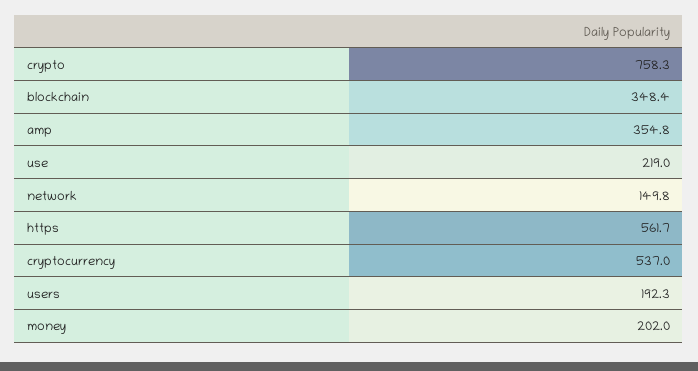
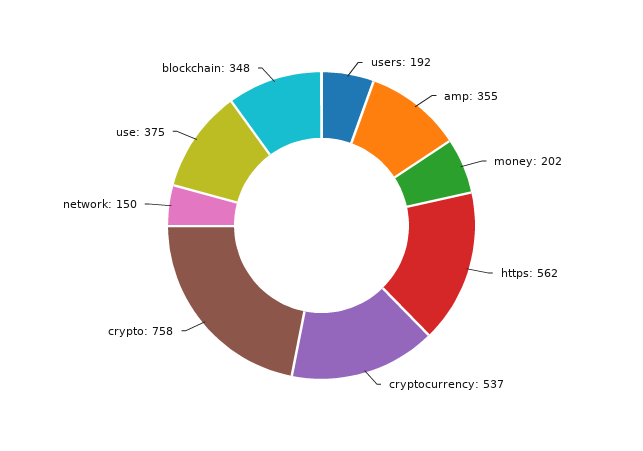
use: 219 -> 375

